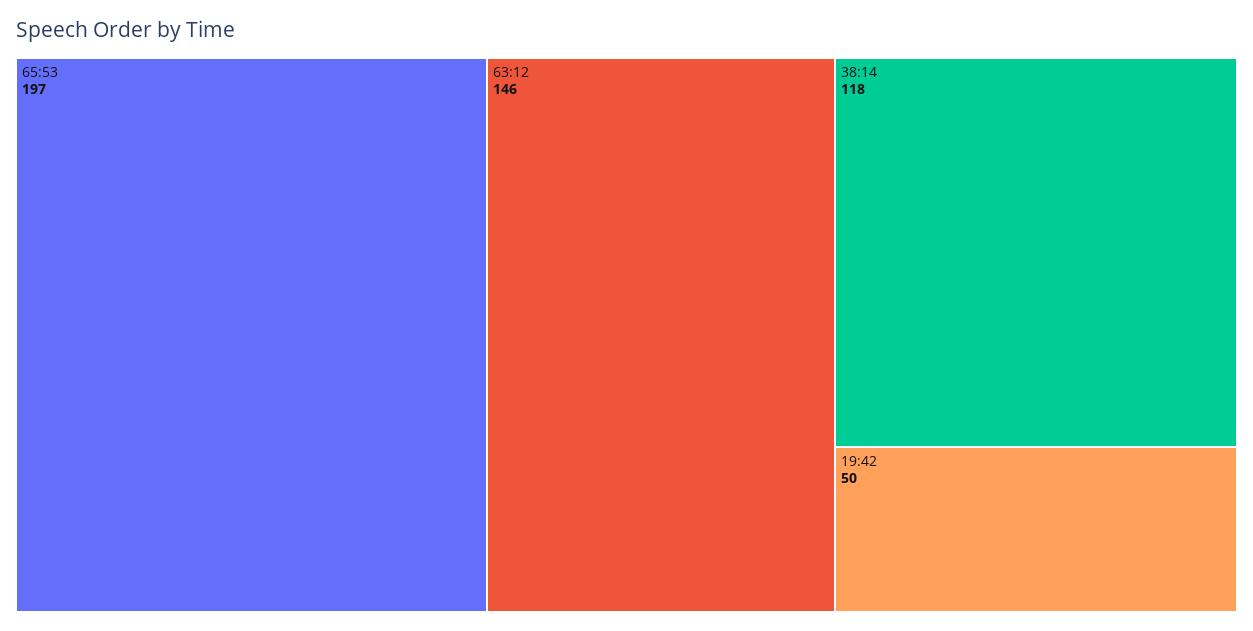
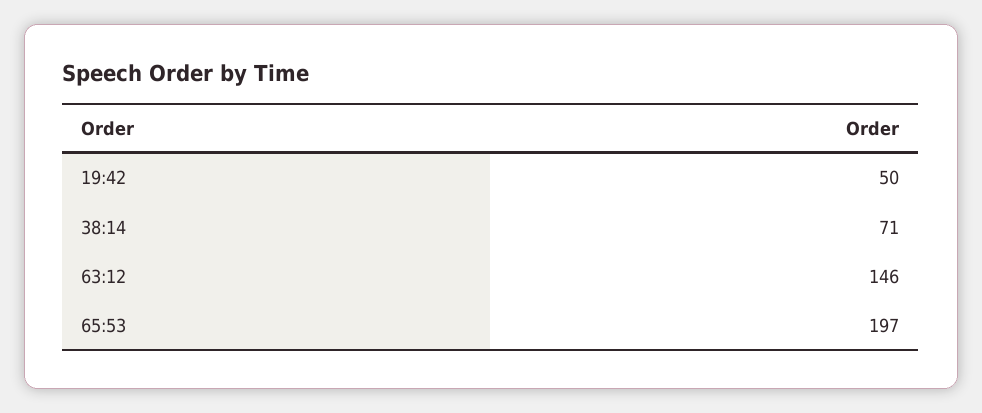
38:14: 118 -> 71

